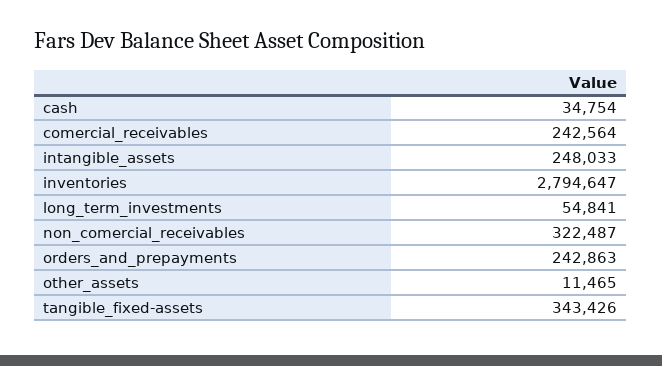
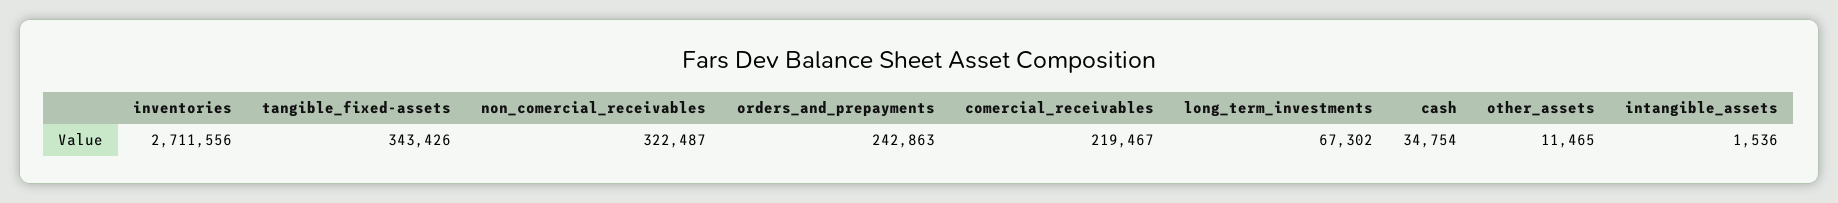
comercial_receivables: 242564 -> 219467
intangible_assets: 248033 -> 1536
inventories: 2794647 -> 2711556
long_term_investments: 54841 -> 67302

